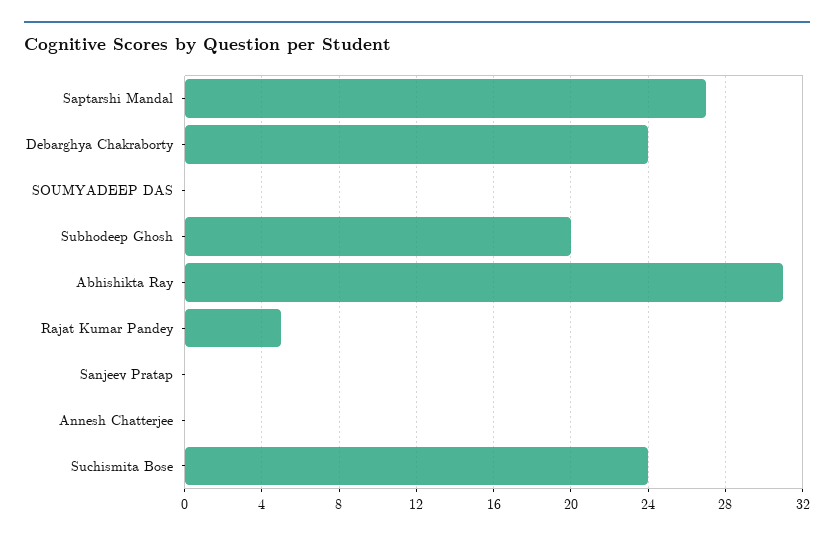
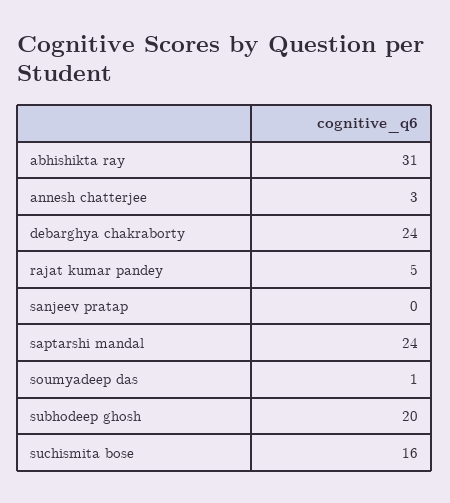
Saptarshi Mandal: 27 -> 24
SOUMYADEEP DAS: 0 -> 1
Annesh Chatterjee: 0 -> 3
Suchismita Bose: 24 -> 16

